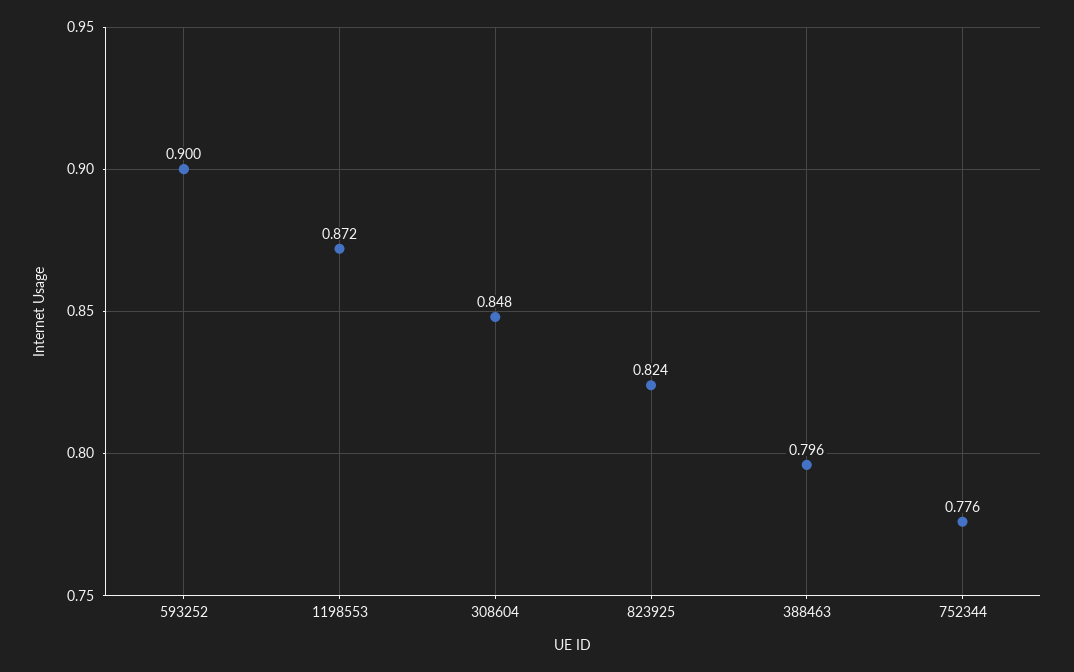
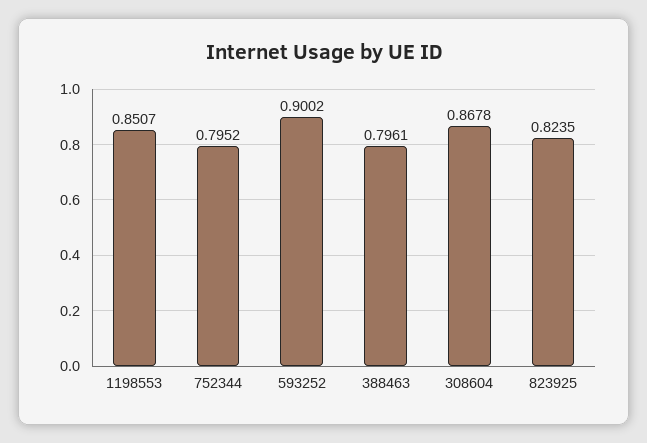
1198553: 0.872 -> 0.8507
308604: 0.848 -> 0.8678
752344: 0.776 -> 0.7952

